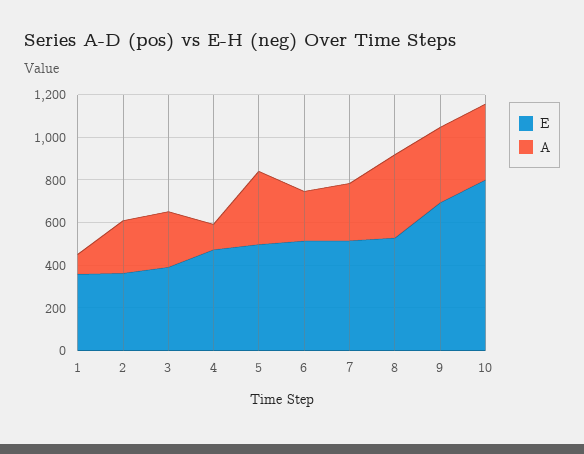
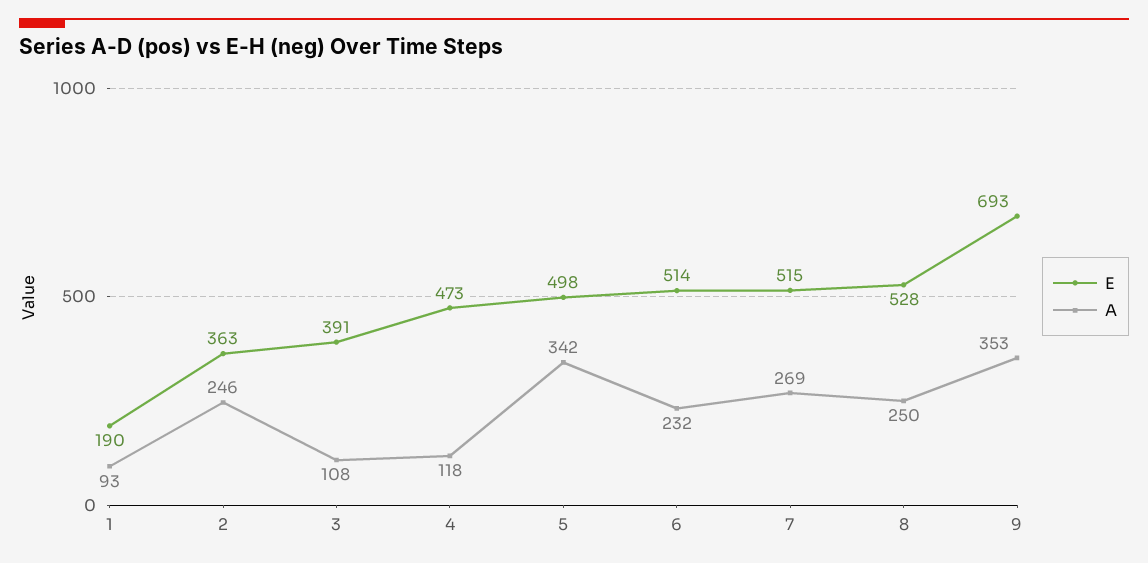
E, 1: 350 -> 190
A, 3: 250 -> 108
A, 8: 400 -> 250
E, 10: 800 -> none
A, 10: 350 -> none

